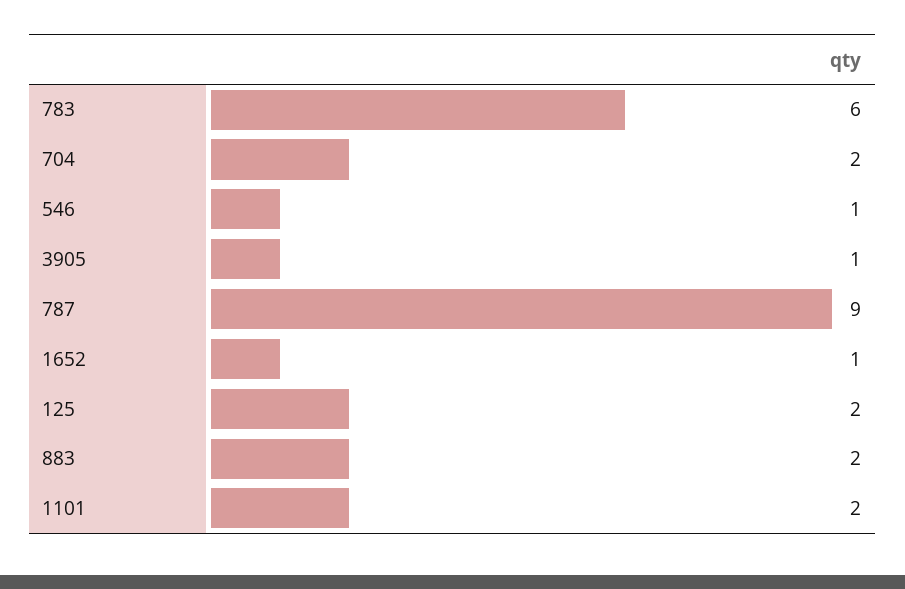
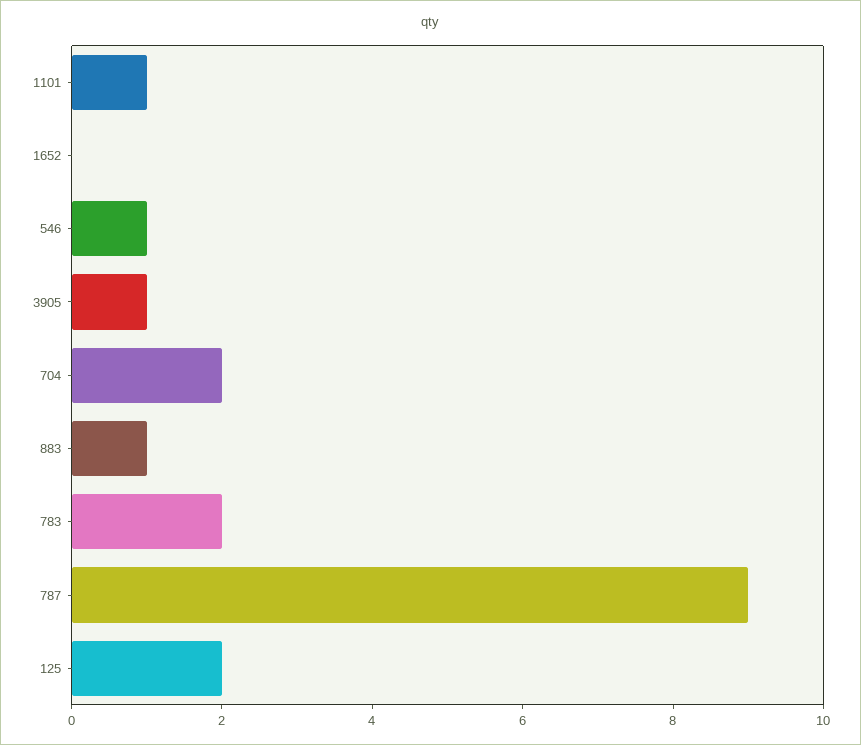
783: 6 -> 2
1652: 1 -> 0
883: 2 -> 1
1101: 2 -> 1

